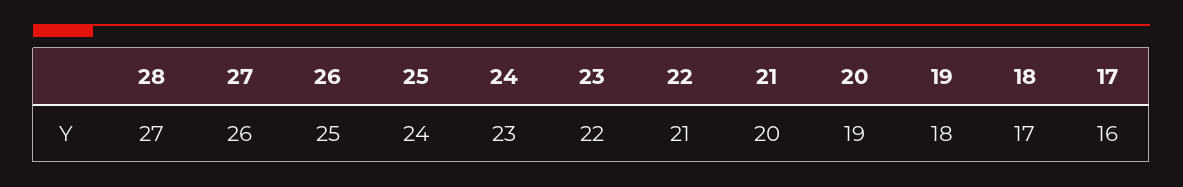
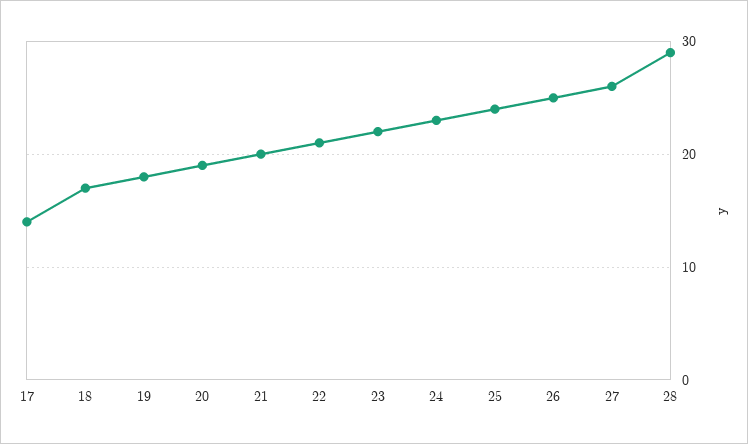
28: 27 -> 29
17: 16 -> 14

